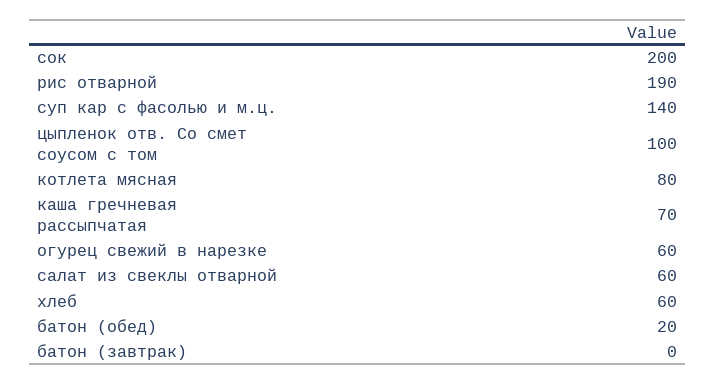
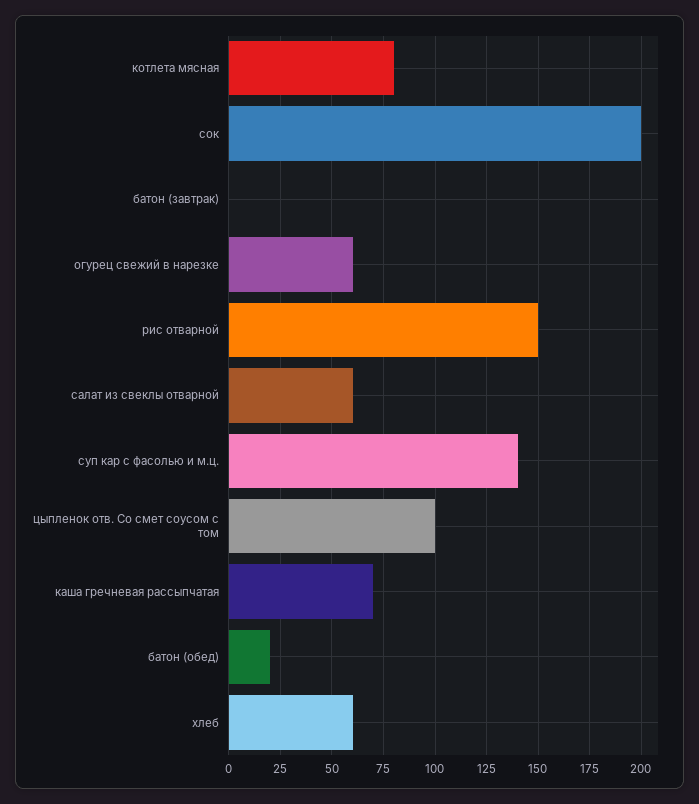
рис отварной: 190 -> 150

